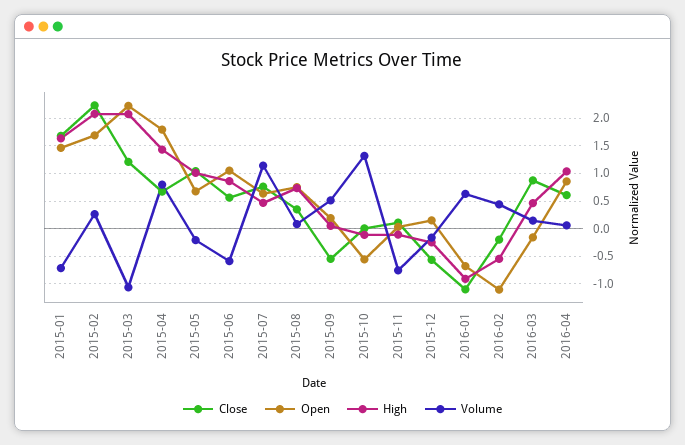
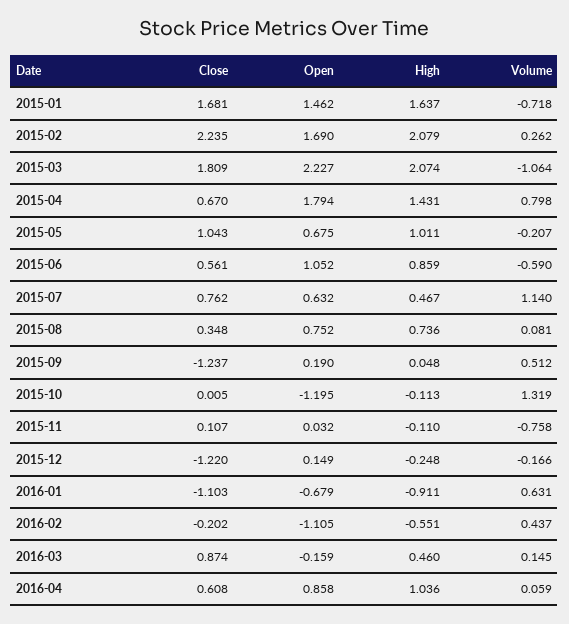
Close, 2015-03: 1.25 -> 1.809
Close, 2015-09: -0.5 -> -1.237
Open, 2015-10: -0.5 -> -1.195
Close, 2015-12: -0.5 -> -1.22

